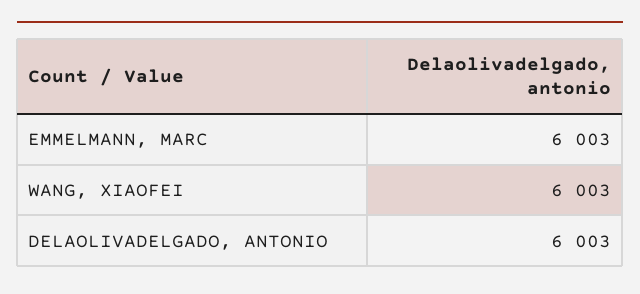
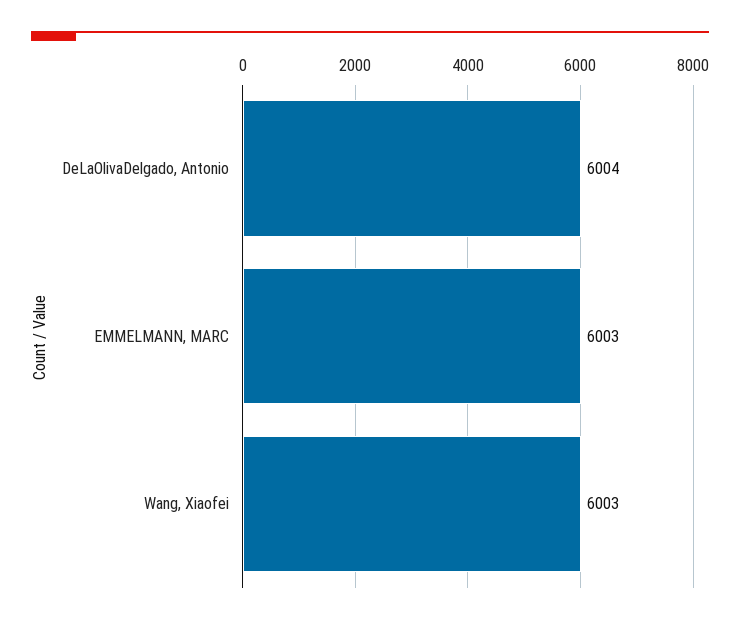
DELAOLIVADELGADO, ANTONIO: 6003 -> 6004

